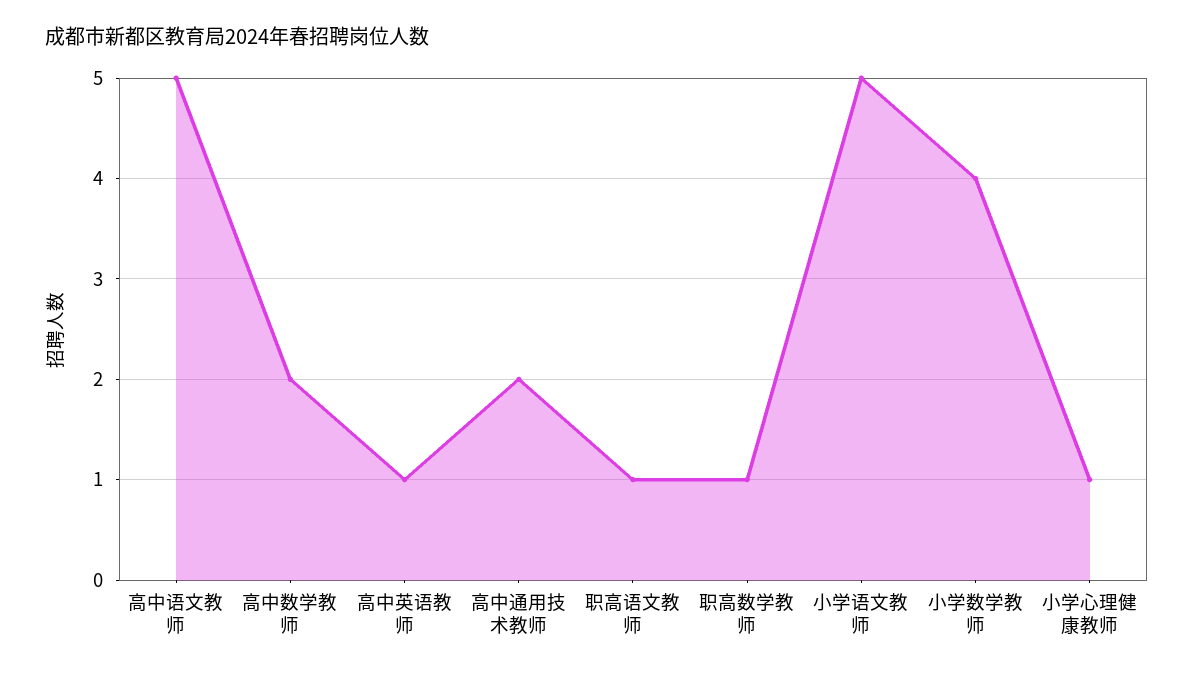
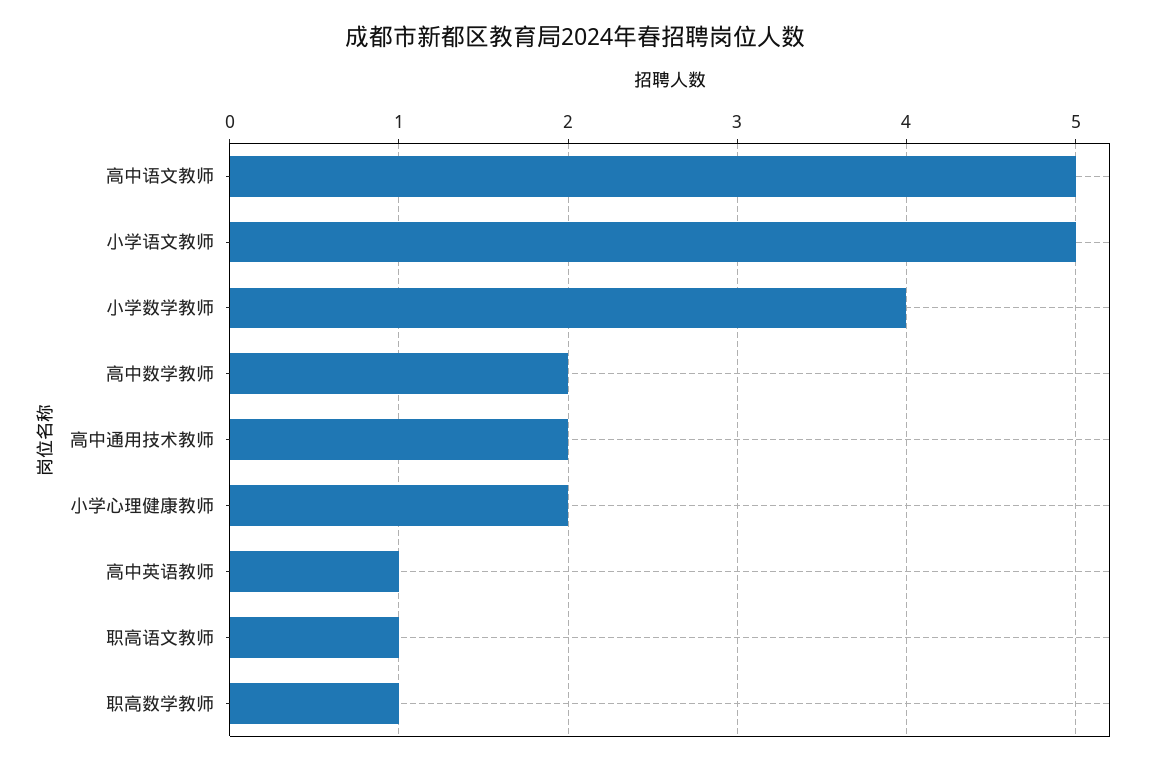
小学心理健康教师: 1 -> 2

